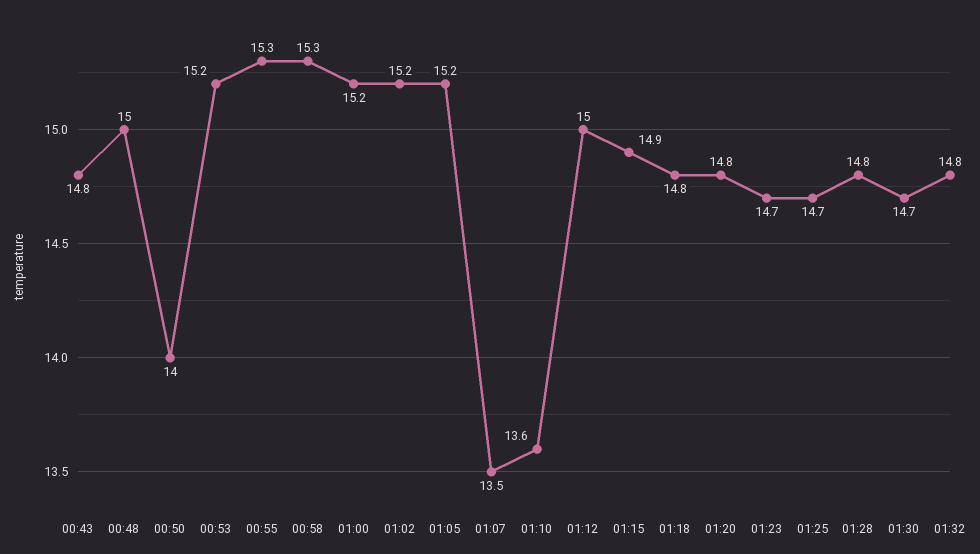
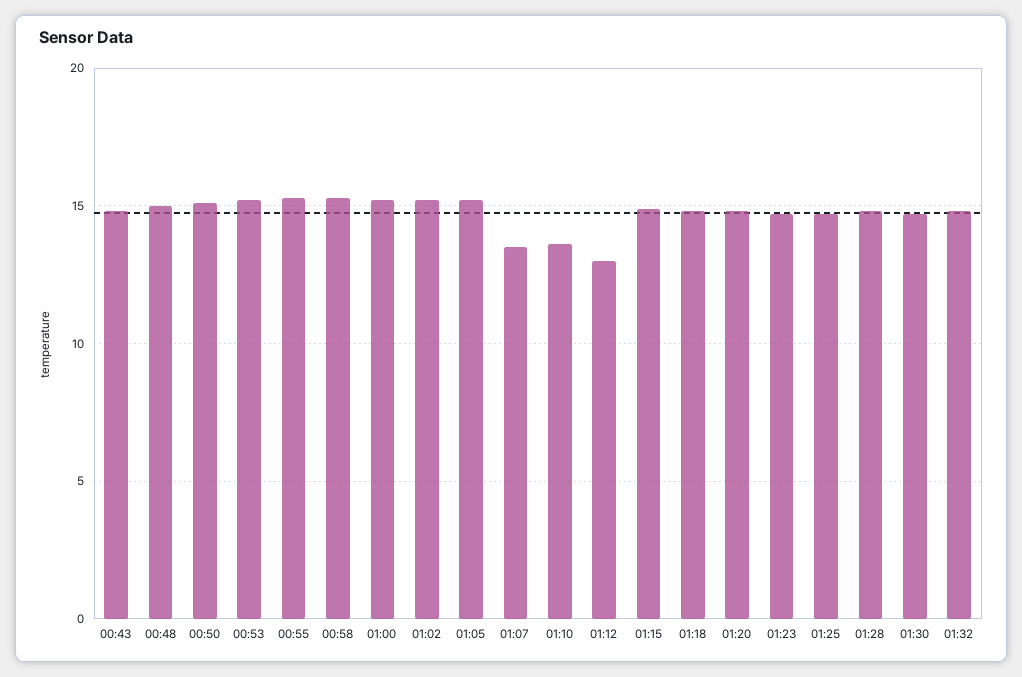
00:50: 14 -> 15
01:12: 15 -> 13

